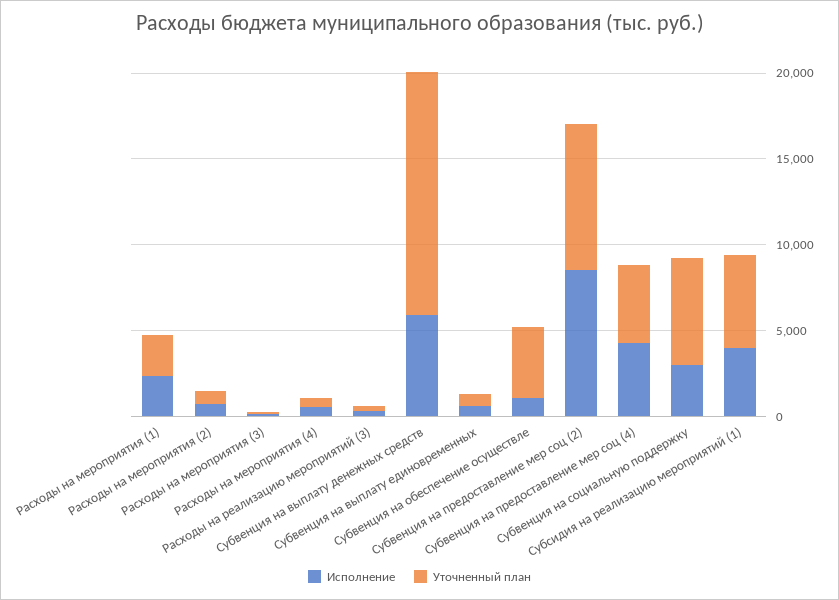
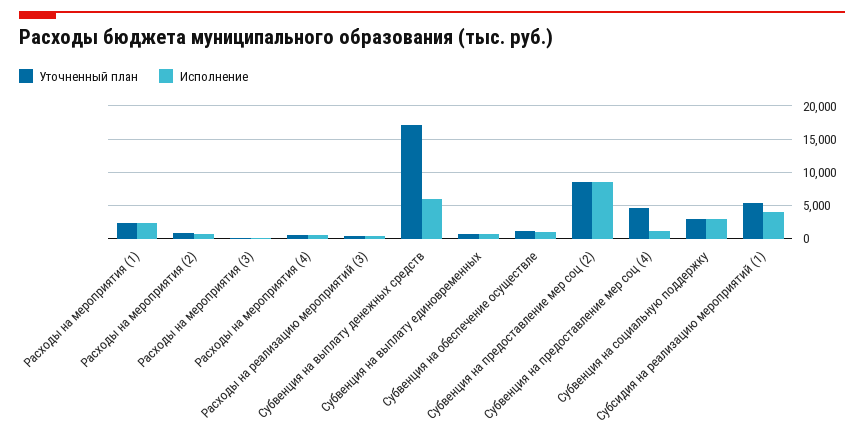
Уточненный план, Субвенция на выплату денежных средств: 14000 -> 17000
Уточненный план, Субвенция на обеспечение осуществле: 4000 -> 1000
Исполнение, Субвенция на предоставление мер соц (4): 4000 -> 1000
Уточненный план, Субвенция на социальную поддержку: 6000 -> 3000

